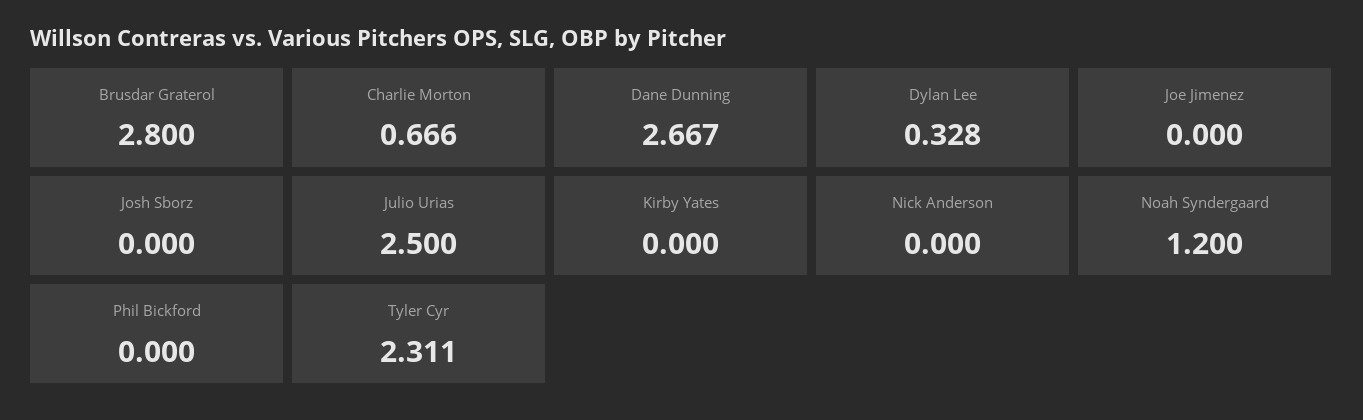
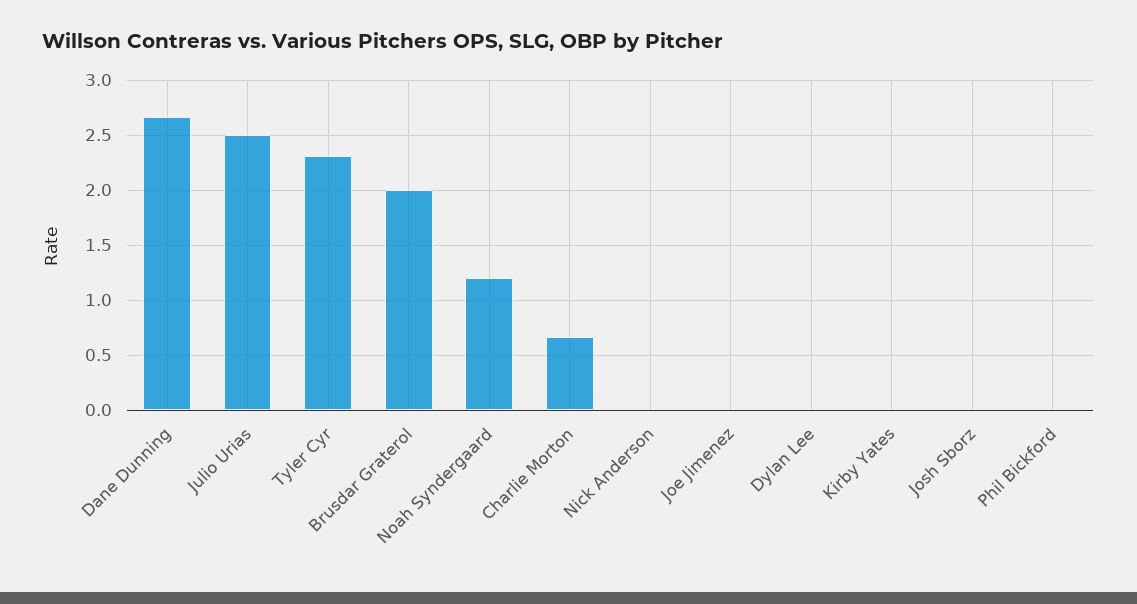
Brusdar Graterol: 2.8 -> 2
Dylan Lee: 0.328 -> 0

